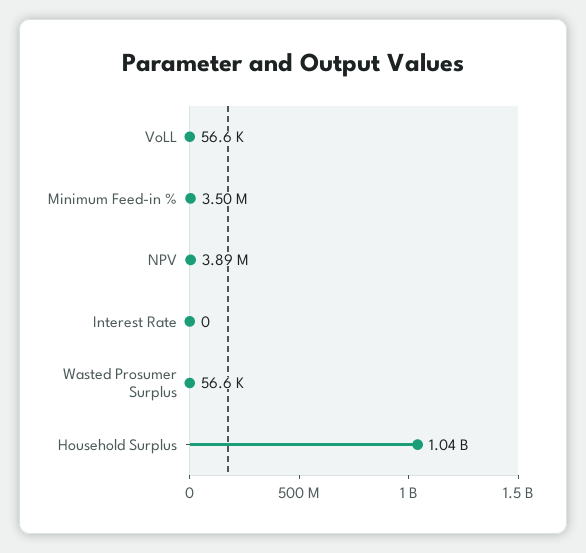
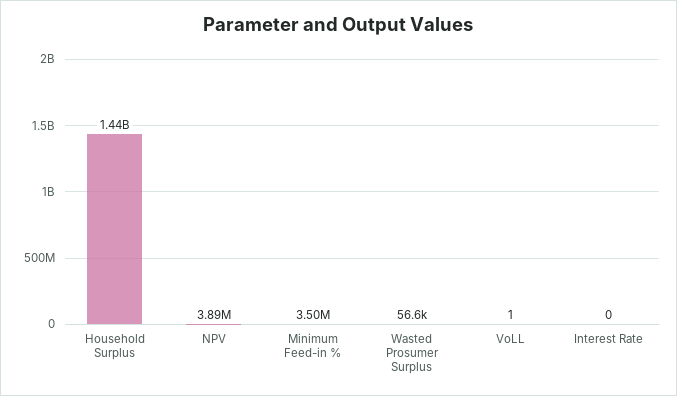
VoLL: 56600 -> 1
Household Surplus: 1040000000 -> 1440000000

